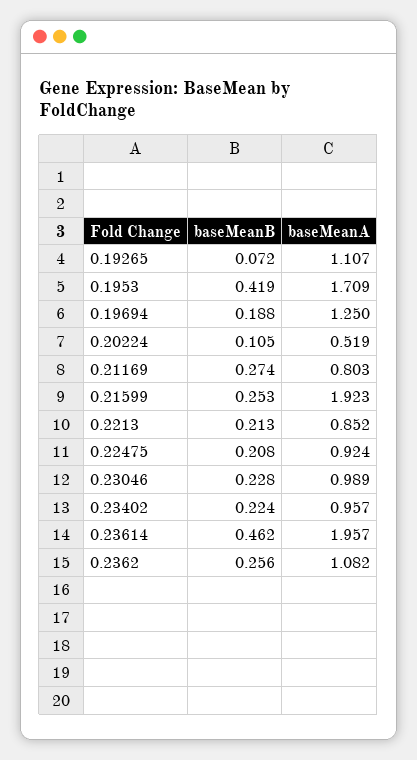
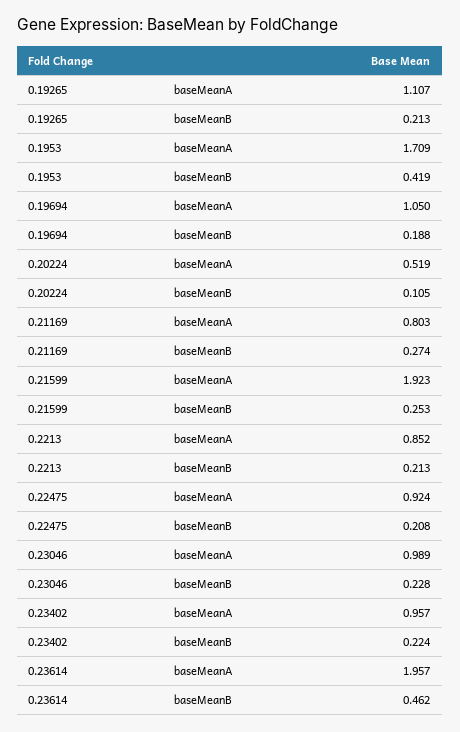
baseMeanB, 0.19265: 0.072 -> 0.213
baseMeanA, 0.19694: 1.25 -> 1.05
baseMeanB, 0.2362: 0.256 -> none
baseMeanA, 0.2362: 1.082 -> none

